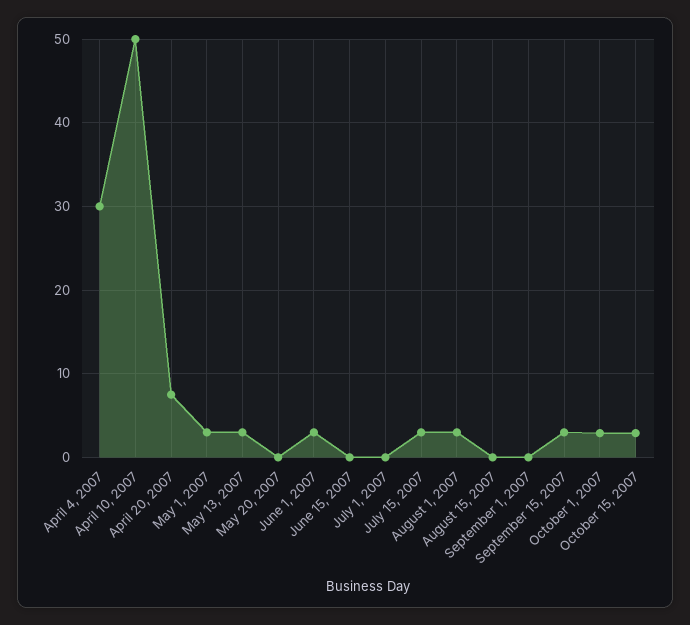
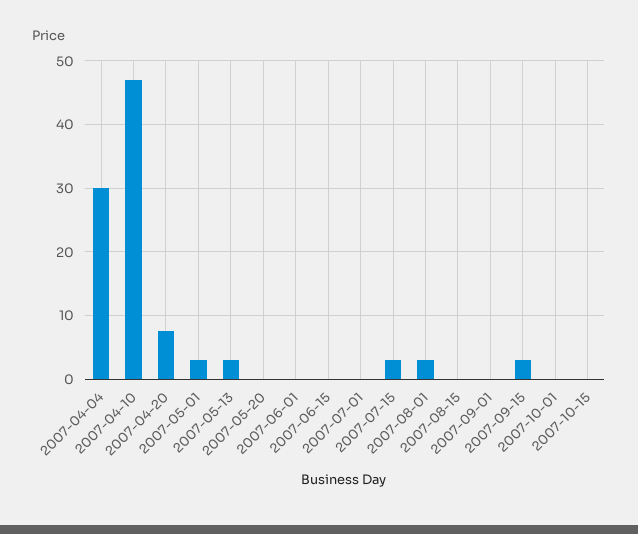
April 10, 2007: 50 -> 47
June 1, 2007: 3 -> 0
October 1, 2007: 3 -> 0
October 15, 2007: 3 -> 0

